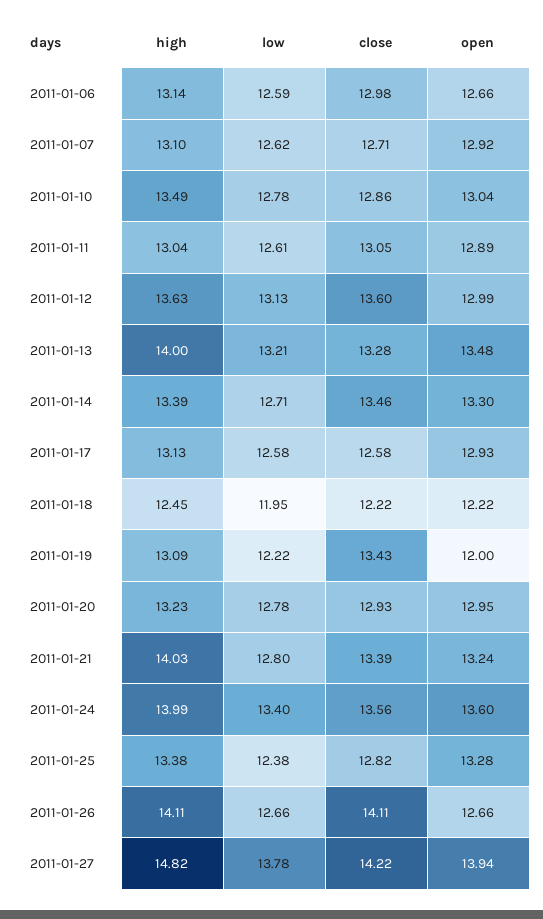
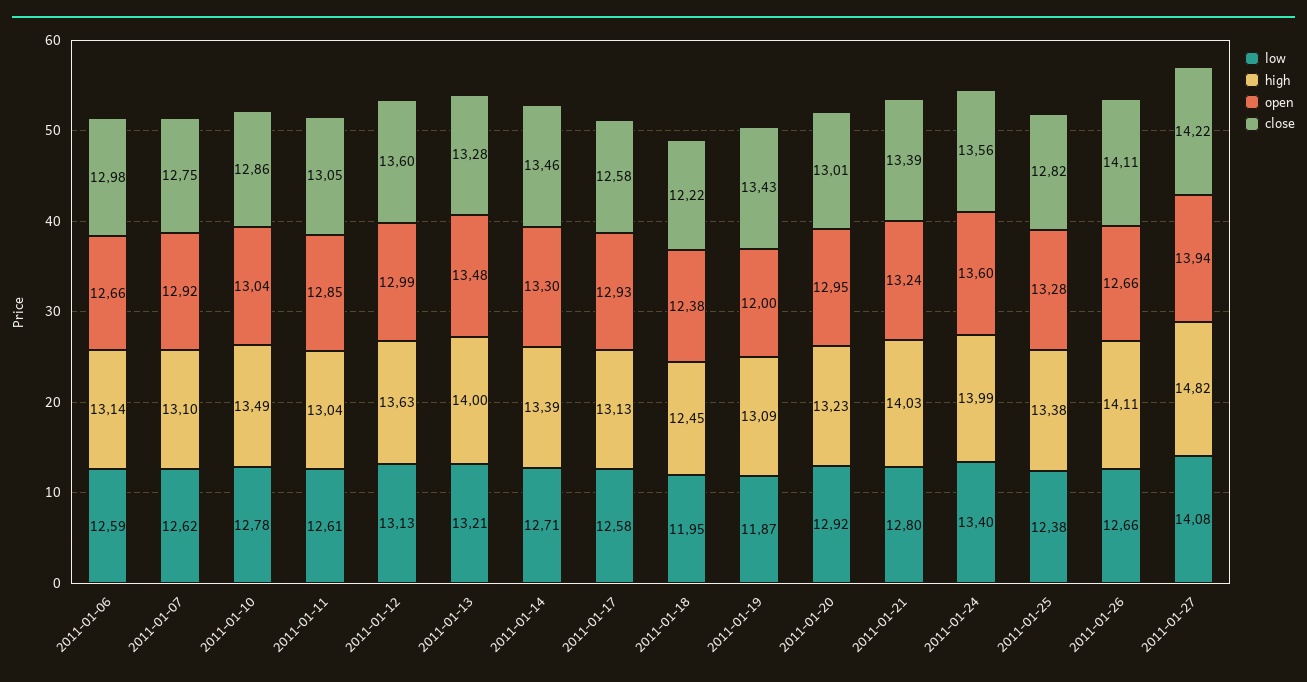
close, 2011-01-07: 12.71 -> 12.75
open, 2011-01-11: 12.89 -> 12.85
open, 2011-01-18: 12.22 -> 12.38
low, 2011-01-19: 12.22 -> 11.87
low, 2011-01-20: 12.78 -> 12.92
close, 2011-01-20: 12.93 -> 13.01
low, 2011-01-27: 13.78 -> 14.08

